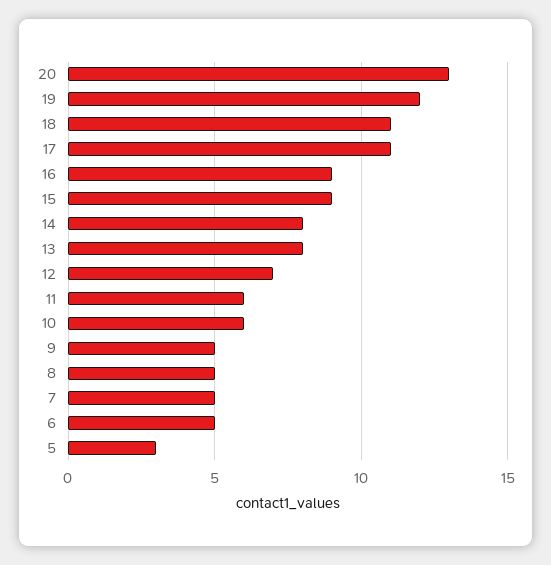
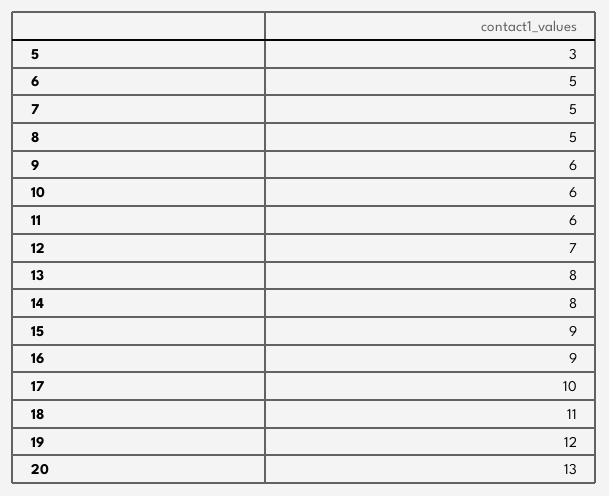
17: 11 -> 10
9: 5 -> 6

